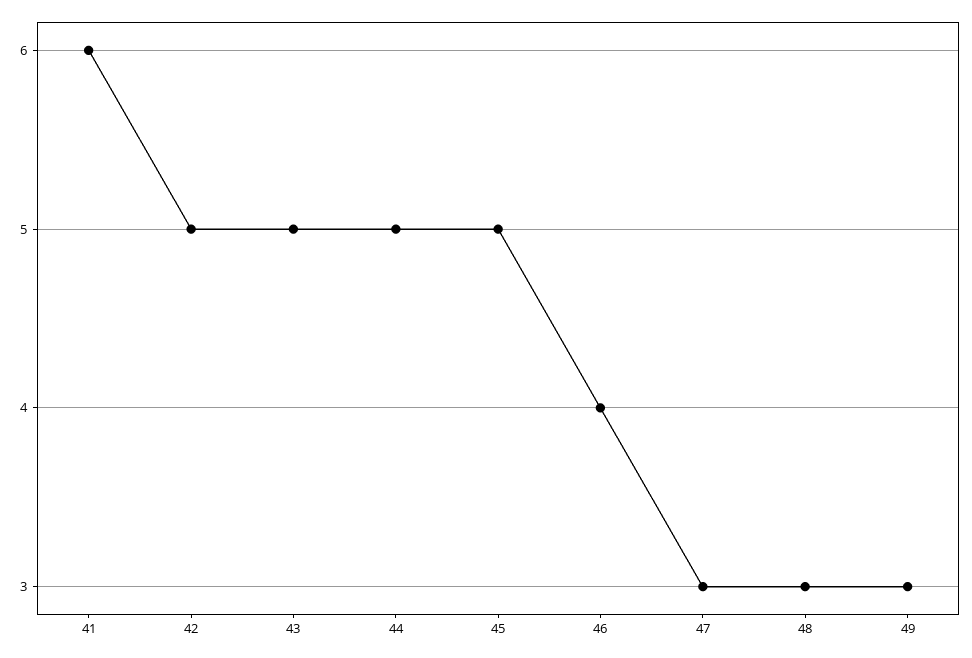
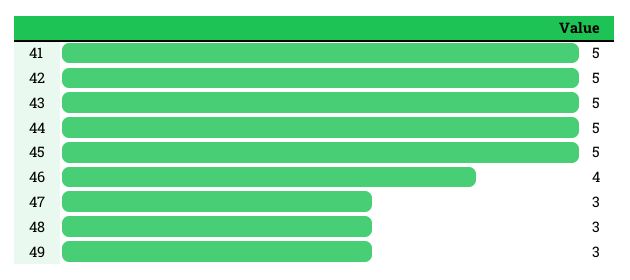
41: 6 -> 5

